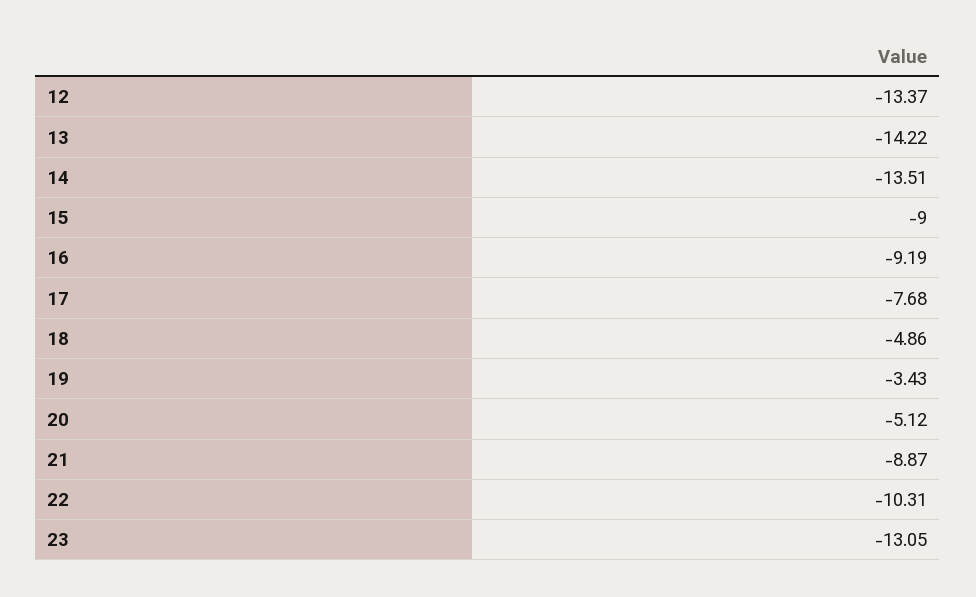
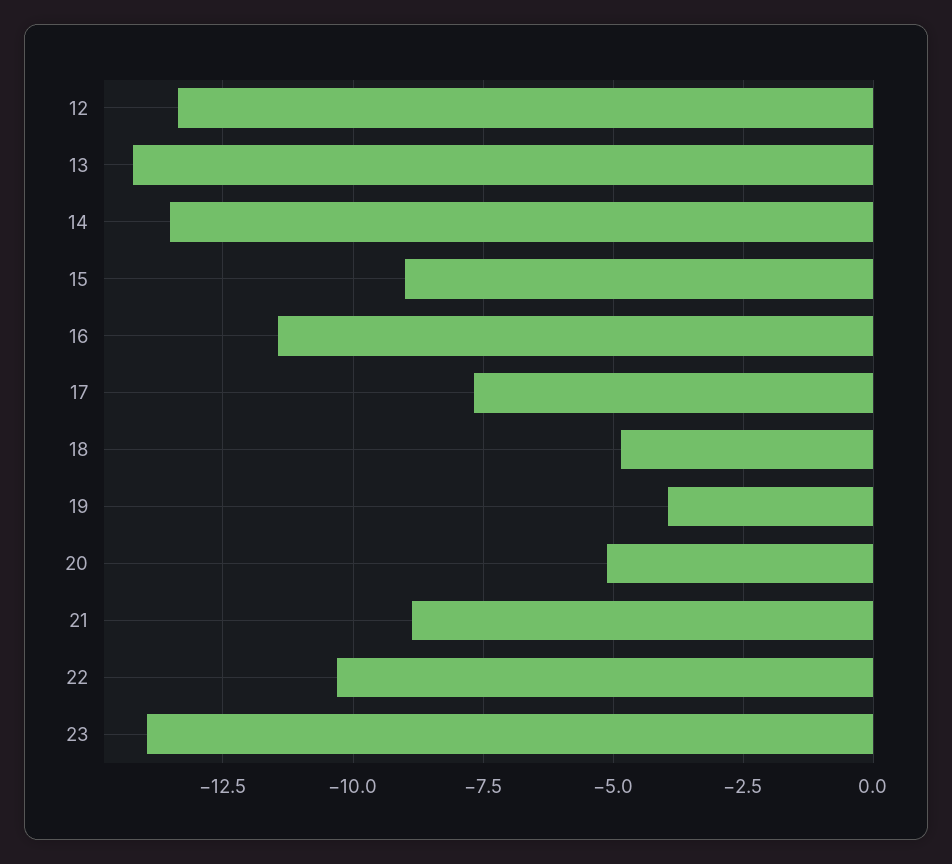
16: -9.19 -> -11.5
19: -3.43 -> -4
23: -13.05 -> -14

